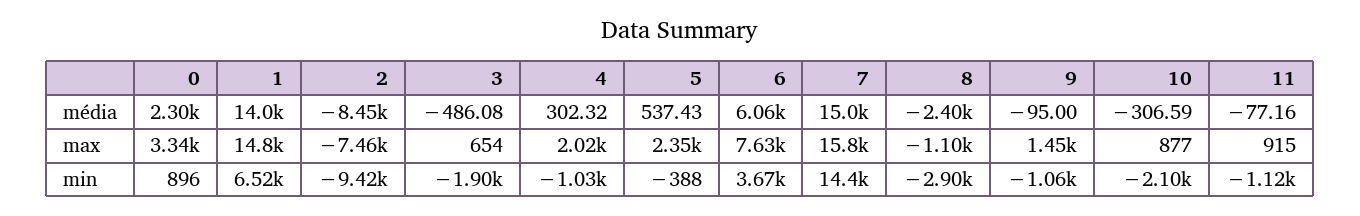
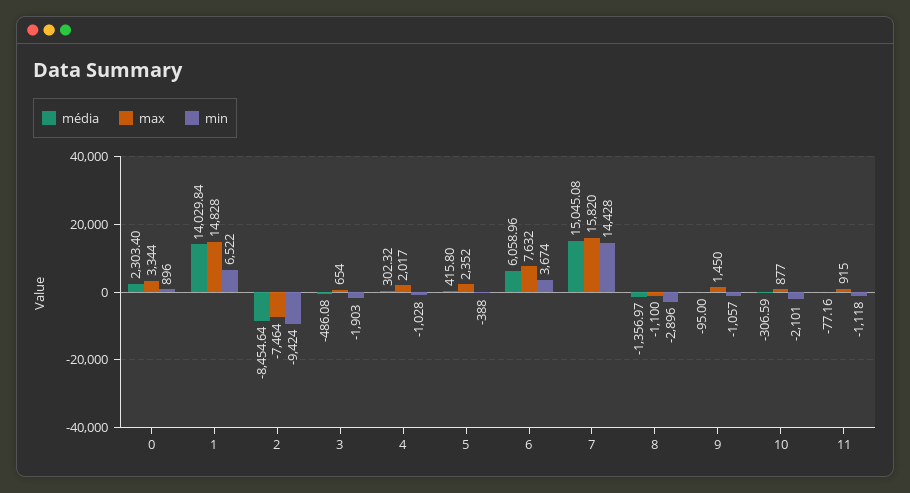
média, 5: 537.43 -> 415.8
média, 8: -2400 -> -1356.97

